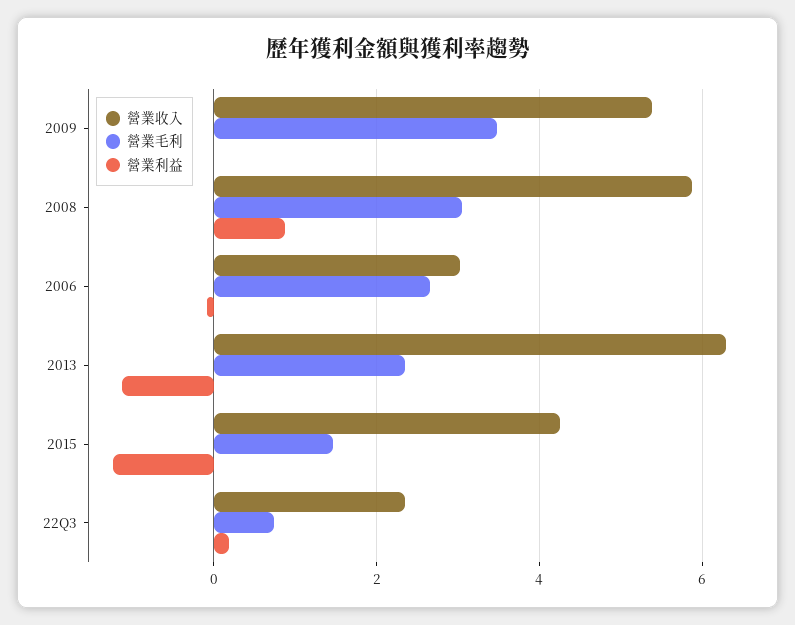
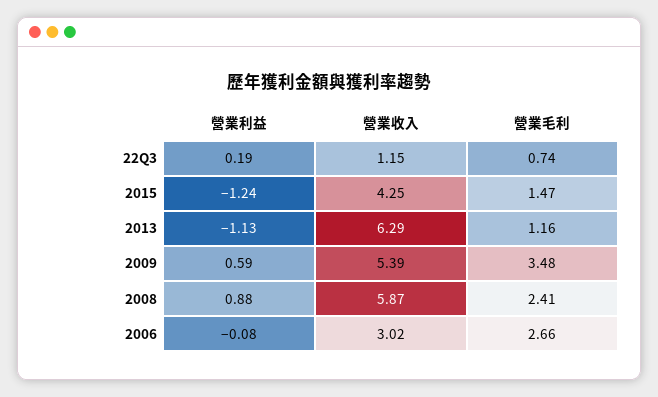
營業利益, 2009: 0 -> 0.59
營業毛利, 2008: 3 -> 2.41
營業毛利, 2013: 2.4 -> 1.16
營業收入, 22Q3: 2.4 -> 1.15

